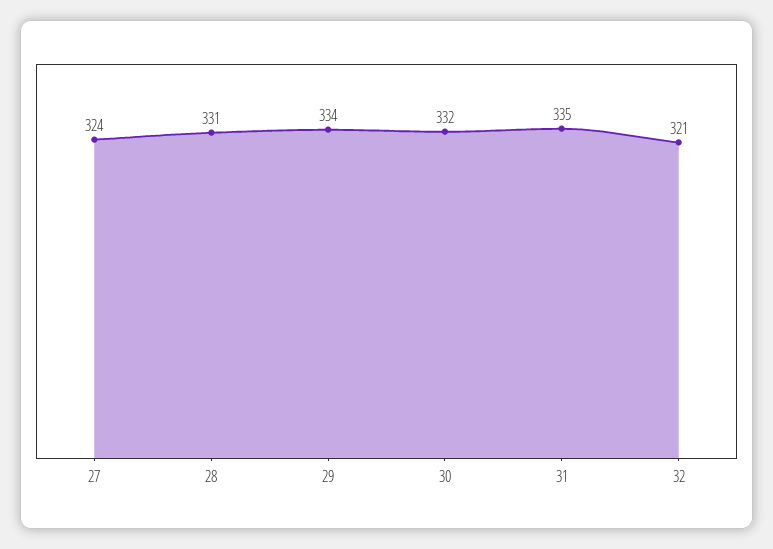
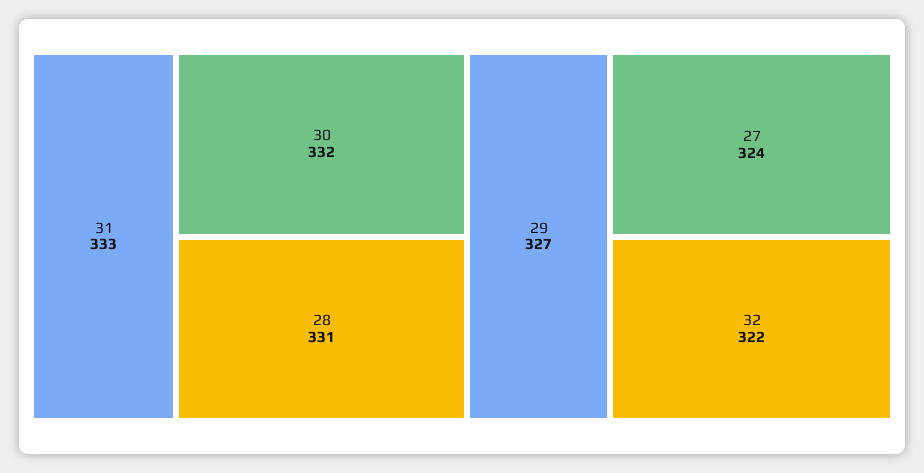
29: 334 -> 327
31: 335 -> 333
32: 321 -> 322

